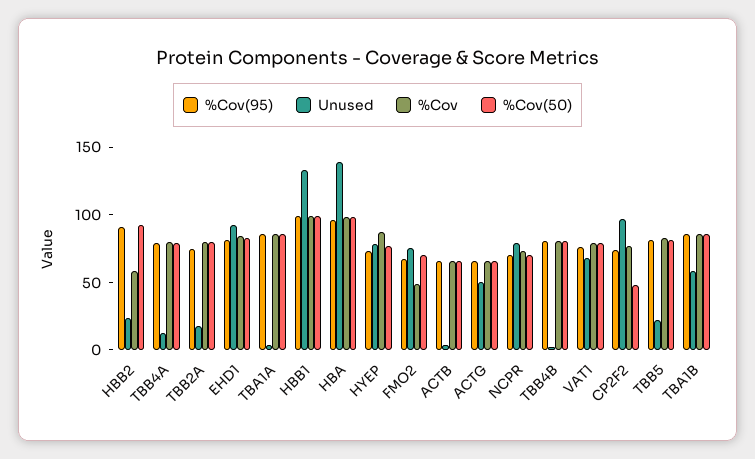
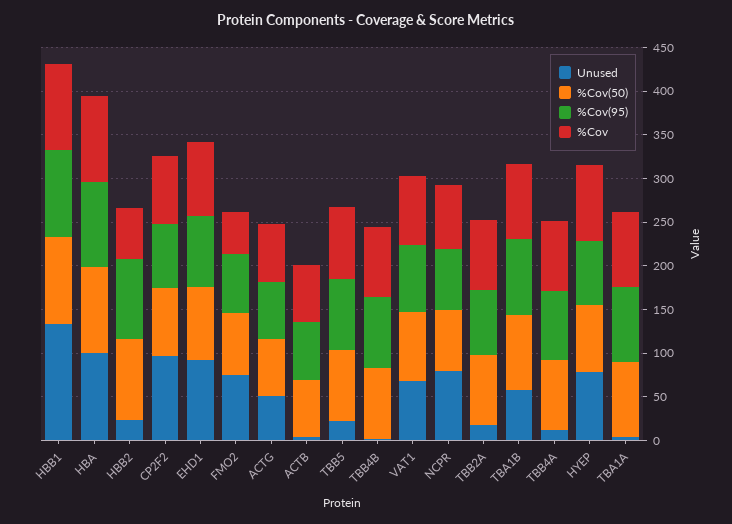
Unused, HBA: 140 -> 100
%Cov(50), CP2F2: 50 -> 80

